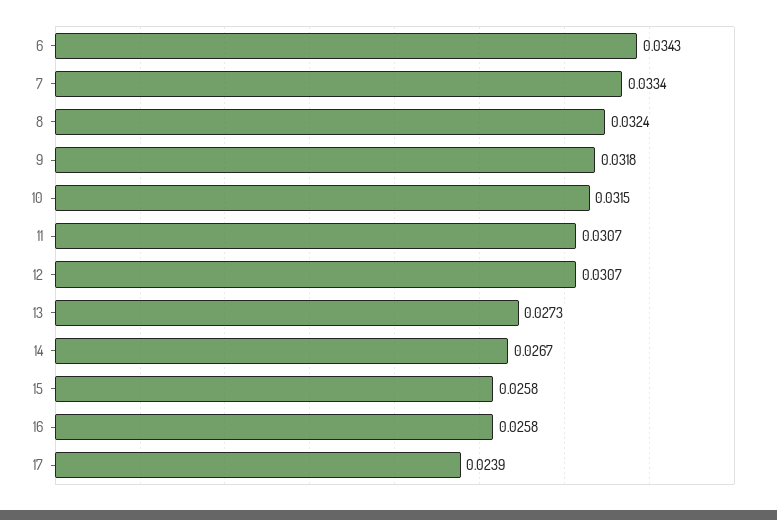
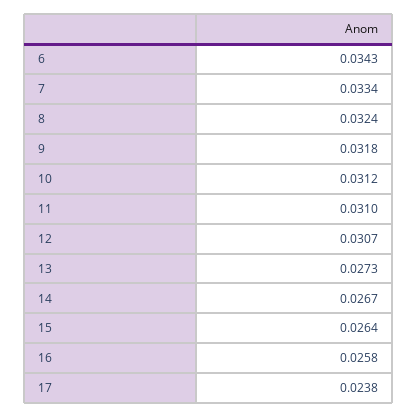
10: 0.0315 -> 0.0312
11: 0.0307 -> 0.031
15: 0.0258 -> 0.0264
17: 0.0239 -> 0.0238

